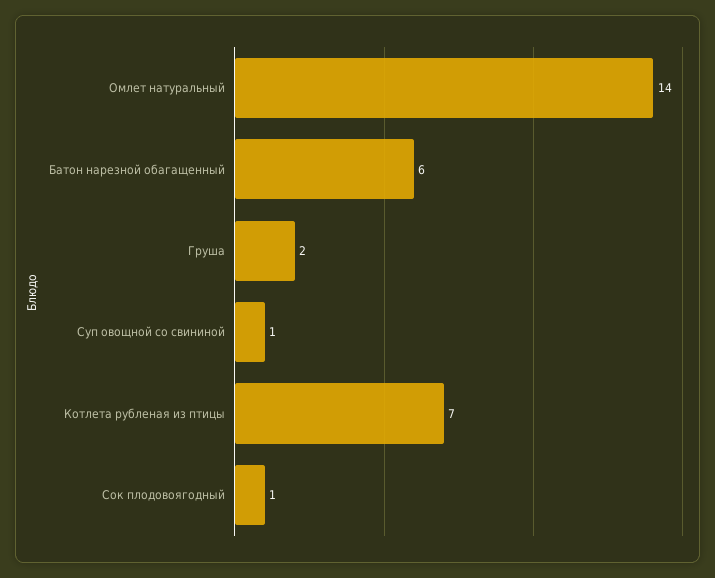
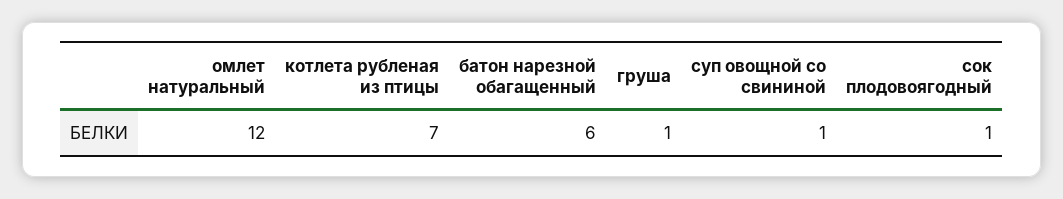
Омлет натуральный: 14 -> 12
Груша: 2 -> 1

